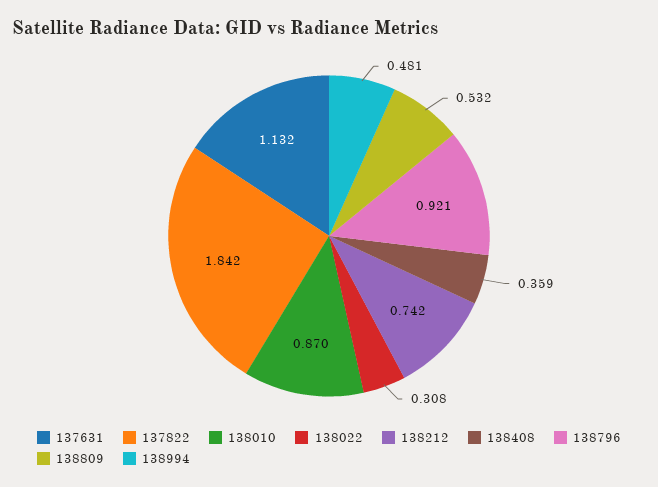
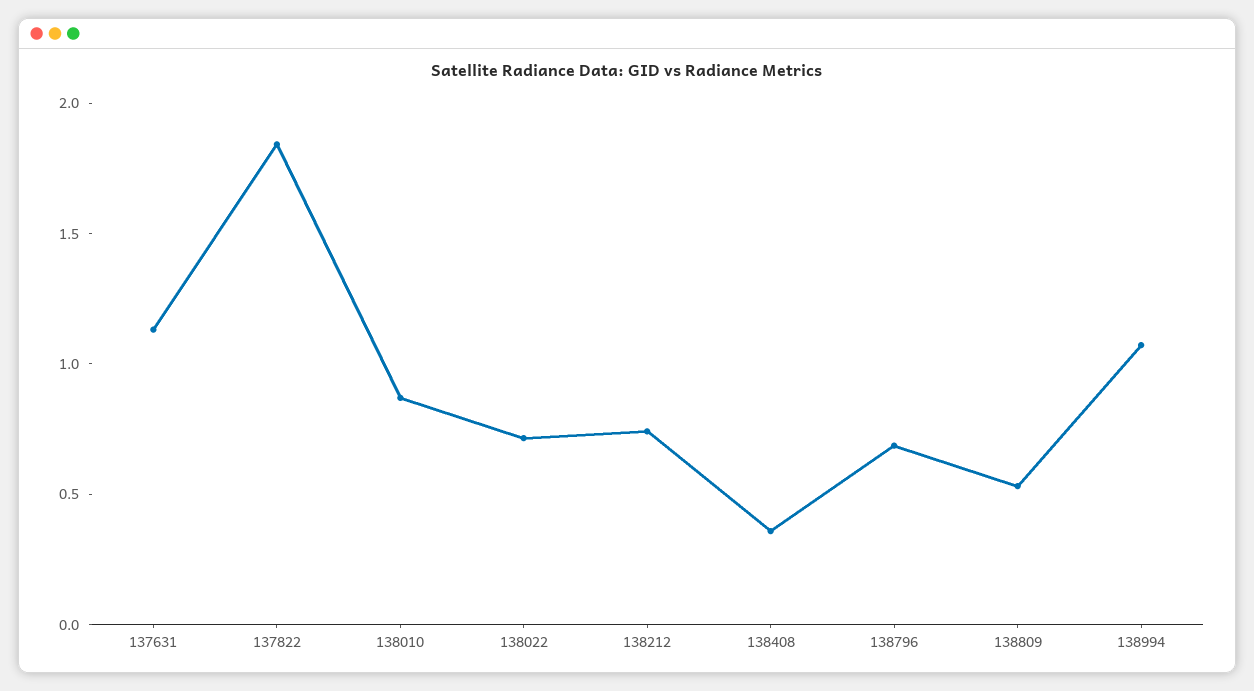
138022: 0.308 -> 0.7
138796: 0.921 -> 0.7
138994: 0.481 -> 1.1

